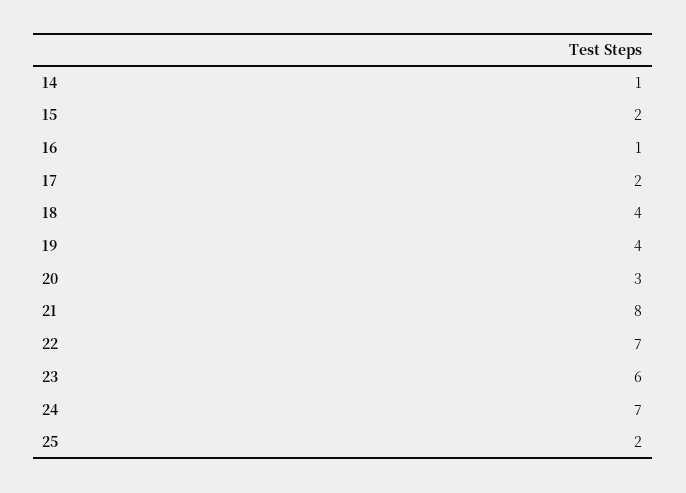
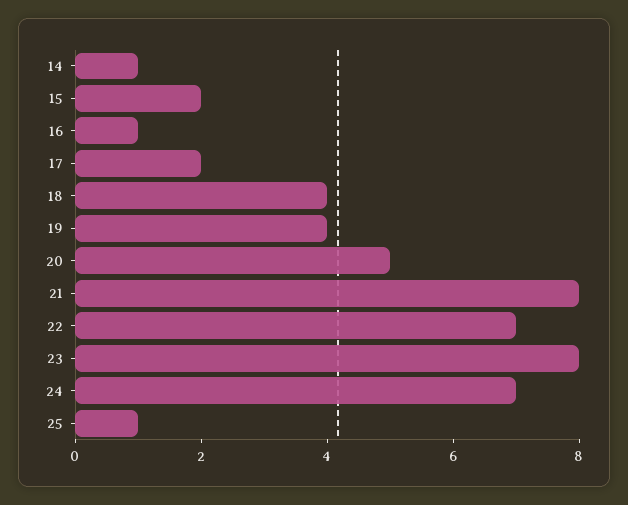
20: 3 -> 5
23: 6 -> 8
25: 2 -> 1

